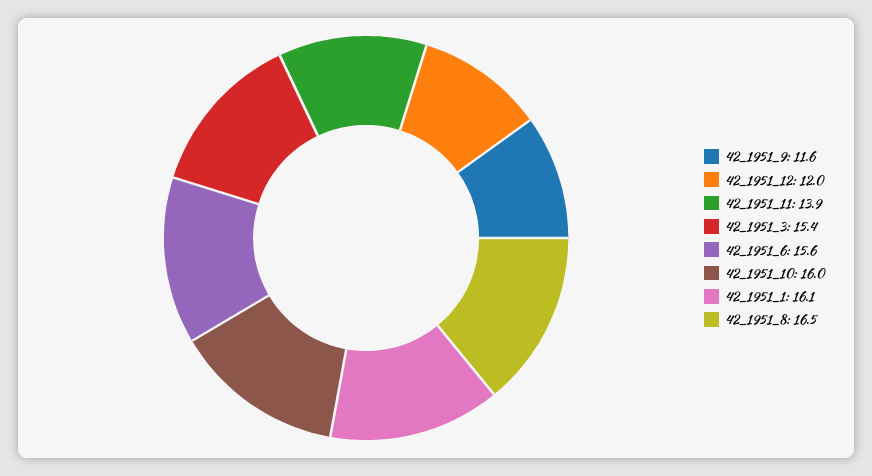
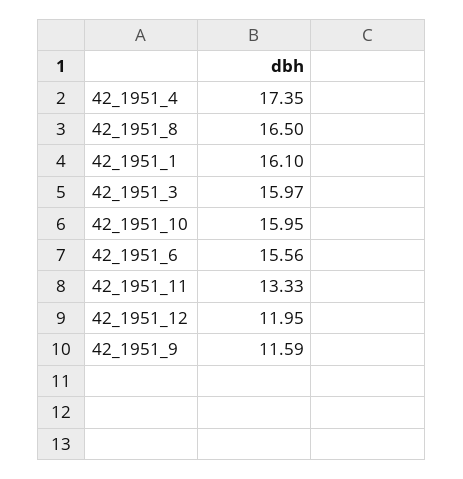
42_1951_11: 13.9 -> 13.33
42_1951_3: 15.4 -> 15.97
42_1951_4: none -> 17.35

